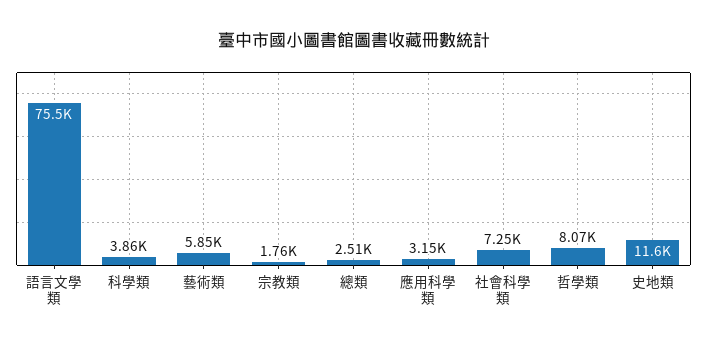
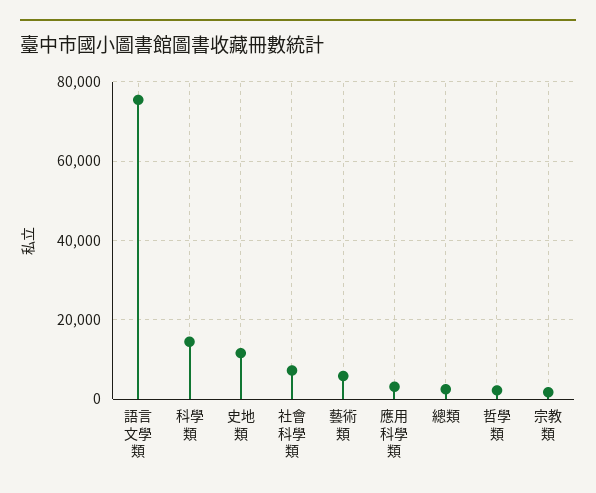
科學類: 3860 -> 14000
哲學類: 8070 -> 2000

